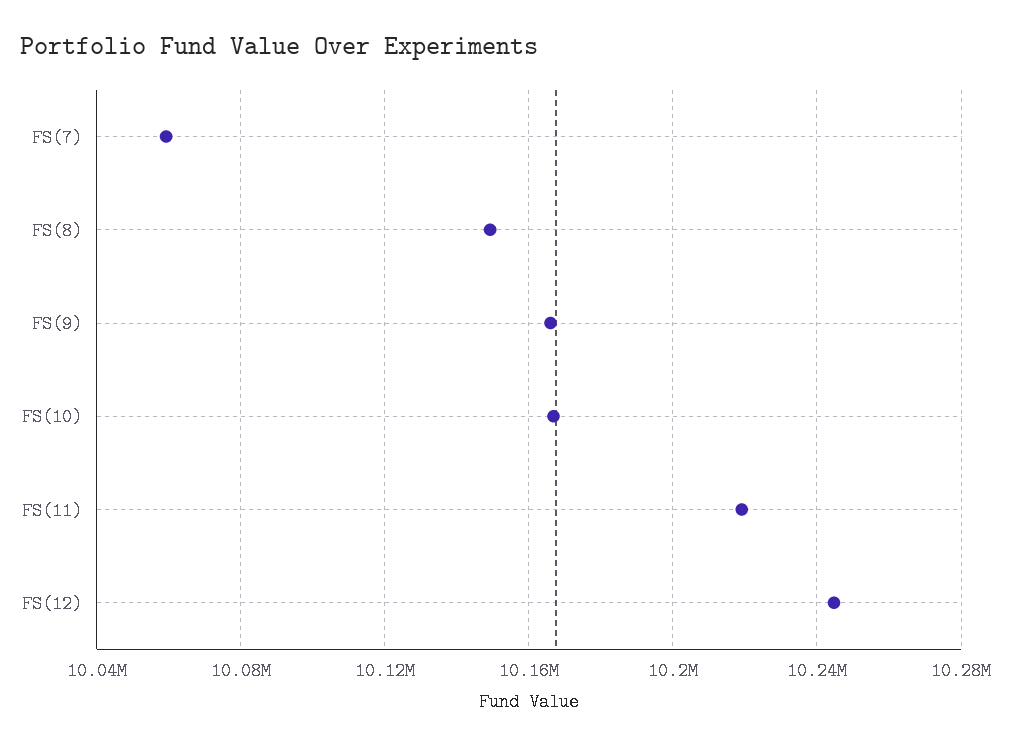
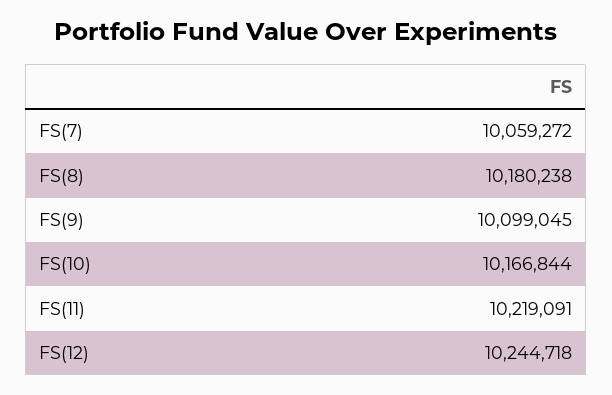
FS(8): 10150000 -> 10180238
FS(9): 10165000 -> 10099045

